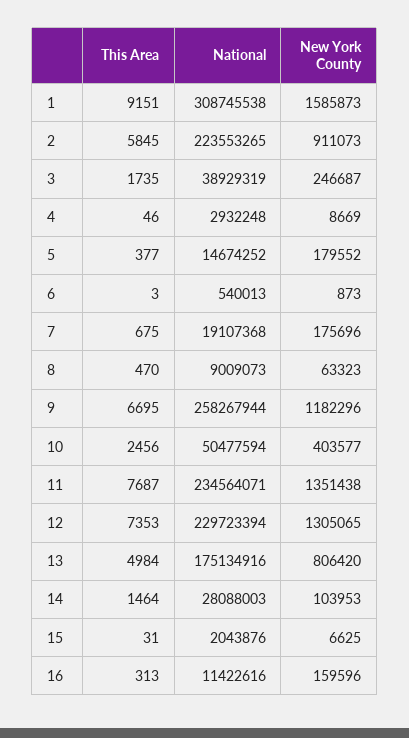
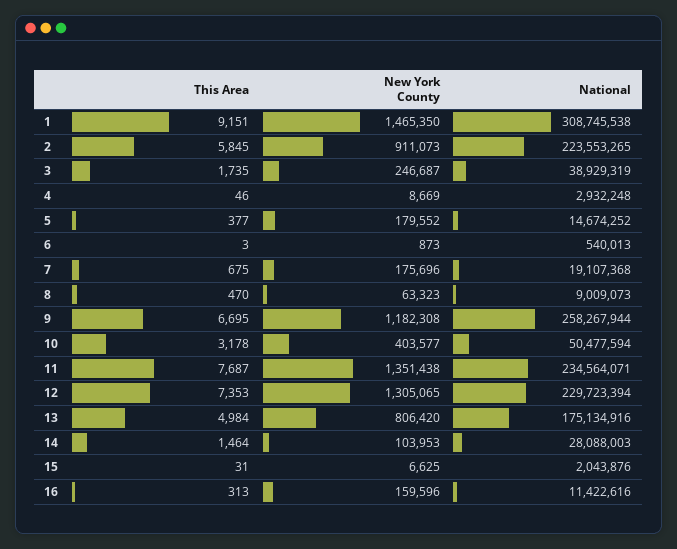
New York County, 1: 1585873 -> 1465350
New York County, 9: 1182296 -> 1182308
This Area, 10: 2456 -> 3178

